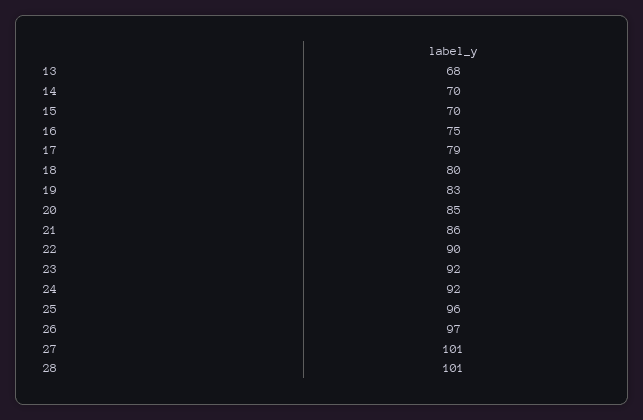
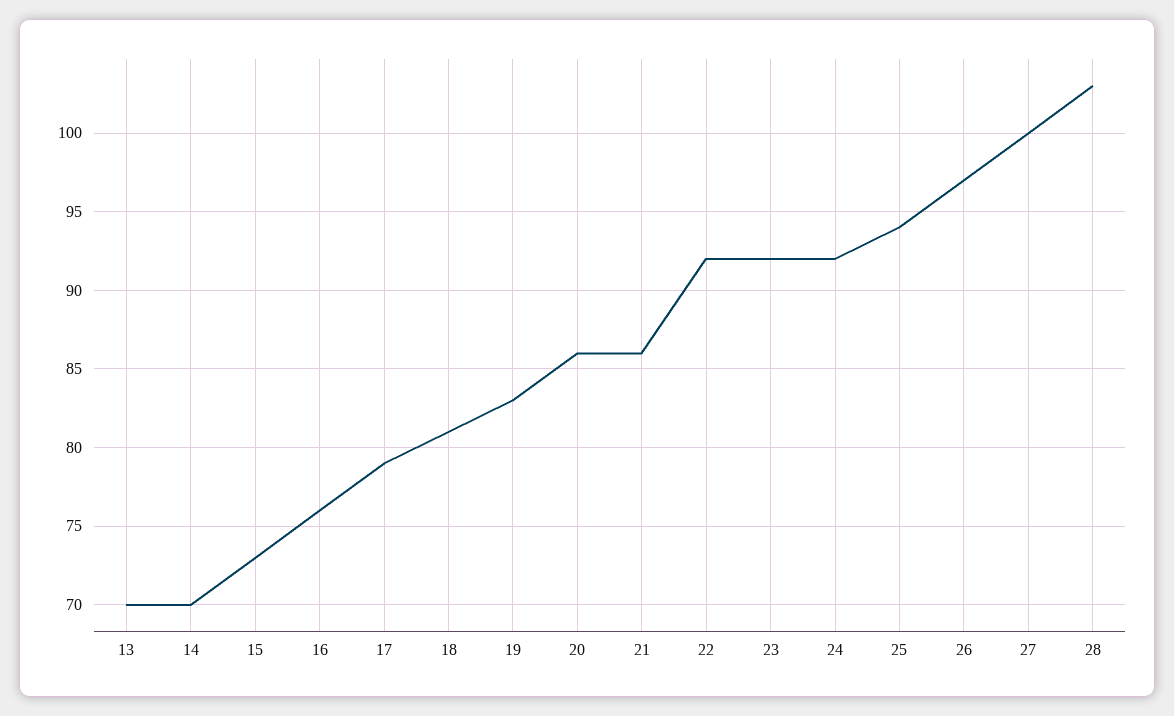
13: 68 -> 70
15: 70 -> 73
16: 75 -> 76
18: 80 -> 81
20: 85 -> 86
22: 90 -> 92
25: 96 -> 94
27: 101 -> 100
28: 101 -> 103

